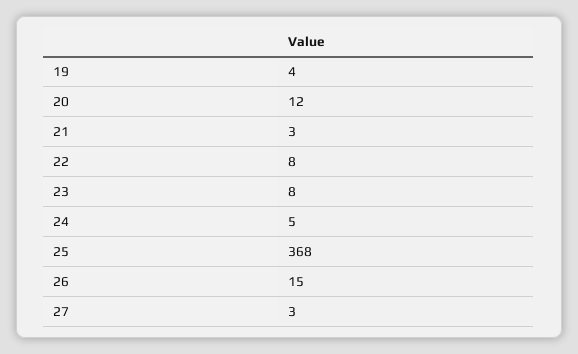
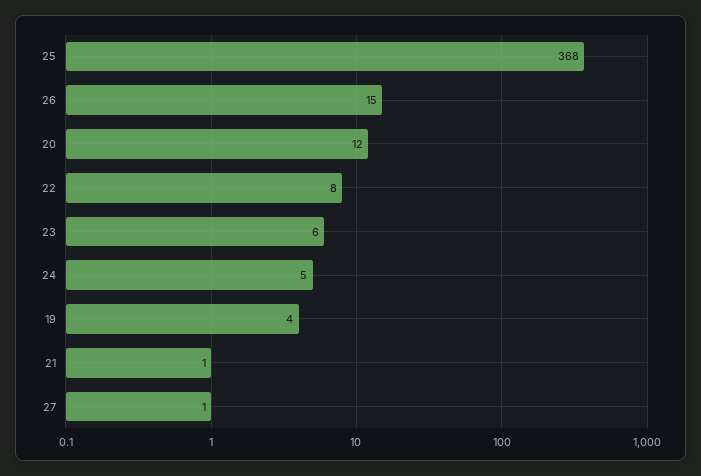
21: 3 -> 1
23: 8 -> 6
27: 3 -> 1

